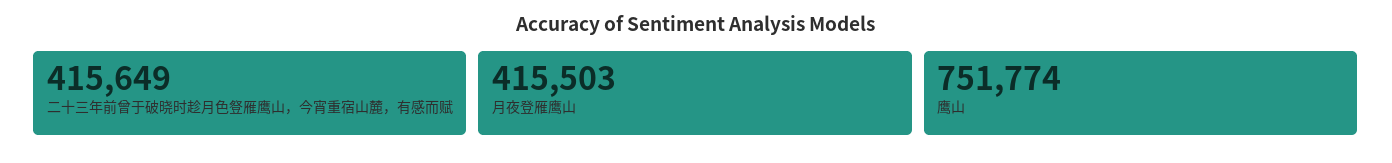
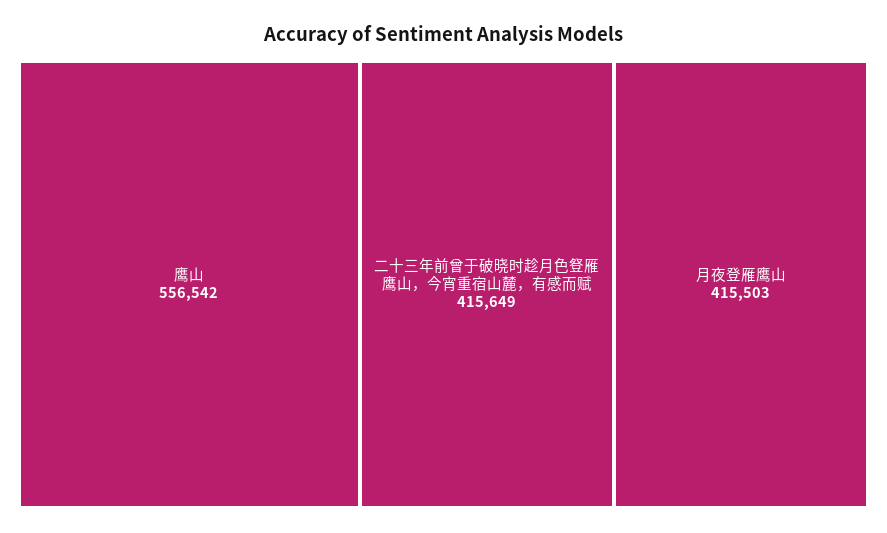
鹰山: 751774 -> 556542

